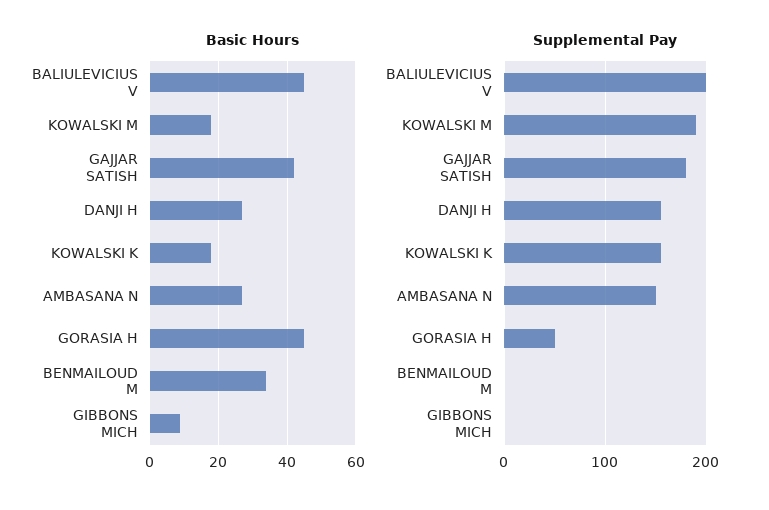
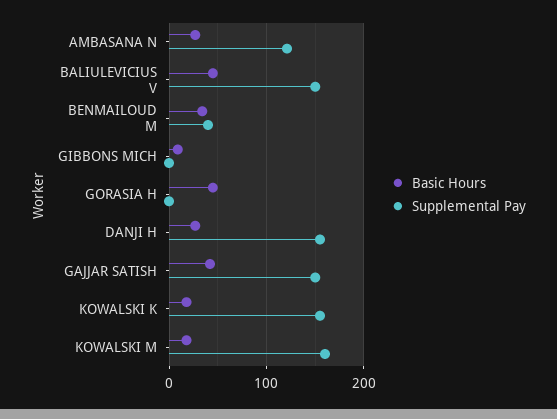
Supplemental Pay, BALIULEVICIUS V: 200 -> 150
Supplemental Pay, KOWALSKI M: 190 -> 160
Supplemental Pay, GAJJAR SATISH: 180 -> 150
Supplemental Pay, AMBASANA N: 150 -> 120
Supplemental Pay, GORASIA H: 50 -> 0
Supplemental Pay, BENMAILOUD M: 0 -> 40

